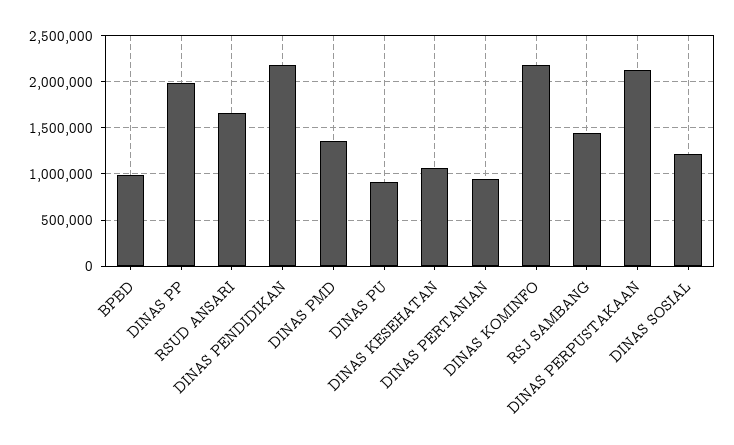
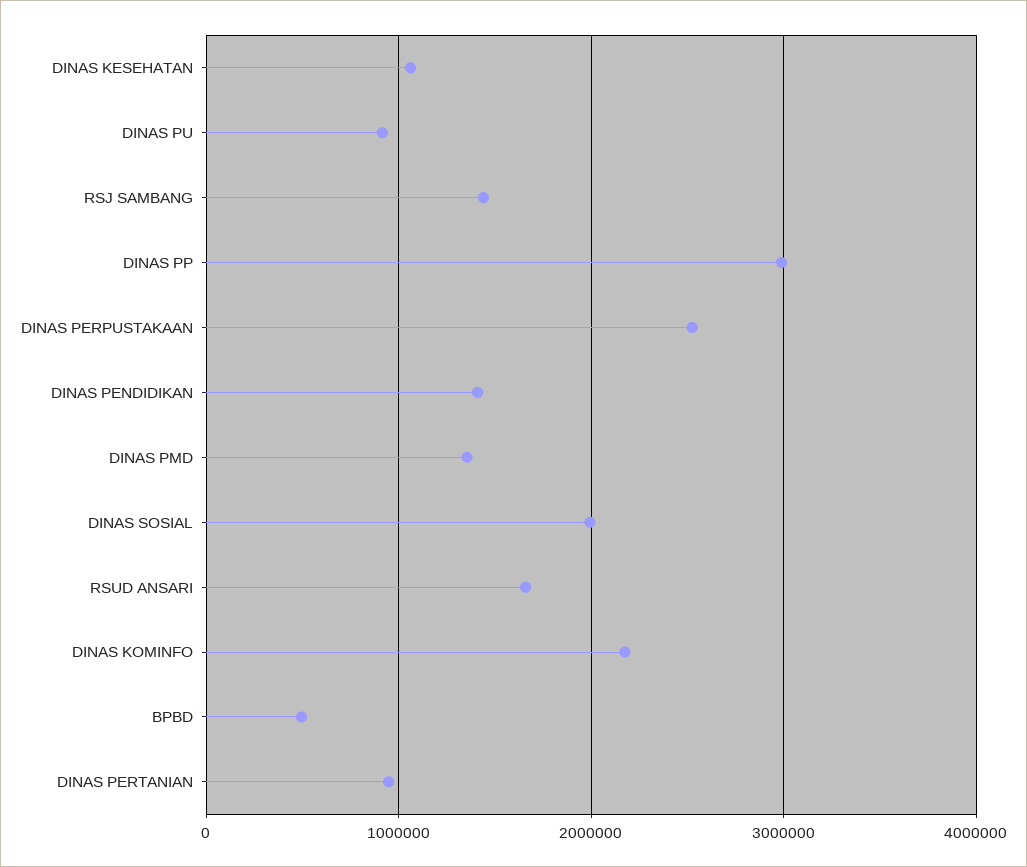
BPBD: 1000000 -> 500000
DINAS PP: 2000000 -> 3000000
DINAS PENDIDIKAN: 2200000 -> 1400000
DINAS PERPUSTAKAAN: 2100000 -> 2500000
DINAS SOSIAL: 1200000 -> 2000000

